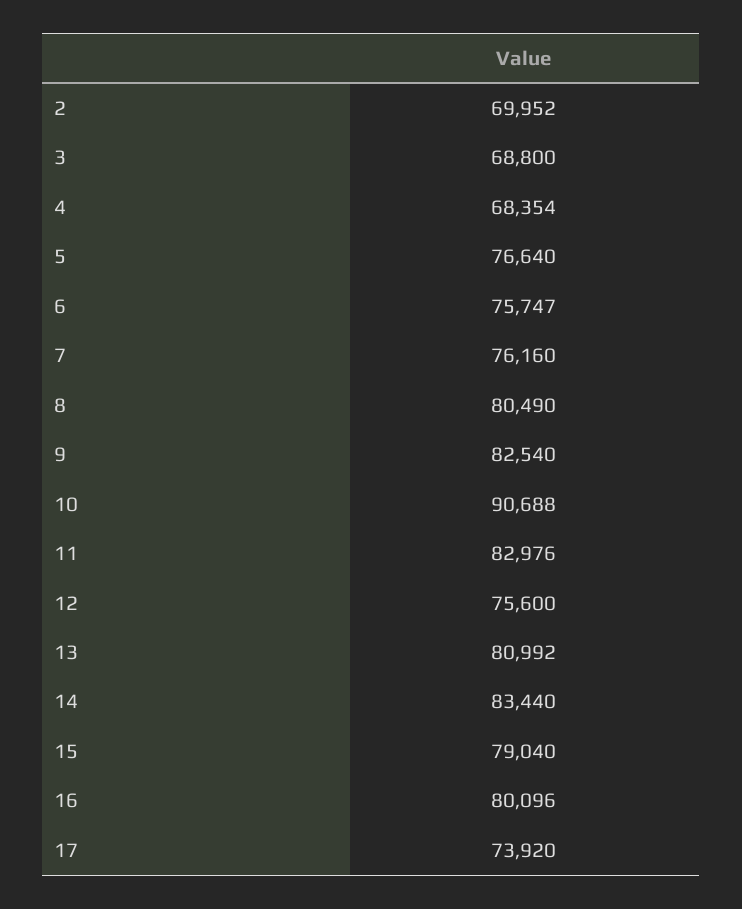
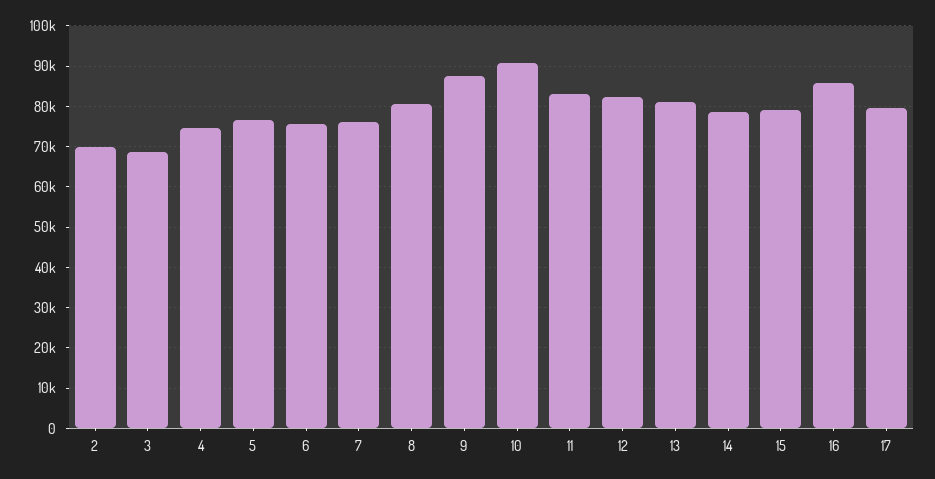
4: 68354 -> 74000
9: 82540 -> 88000
12: 75600 -> 82000
14: 83440 -> 78000
16: 80096 -> 86000
17: 73920 -> 80000

